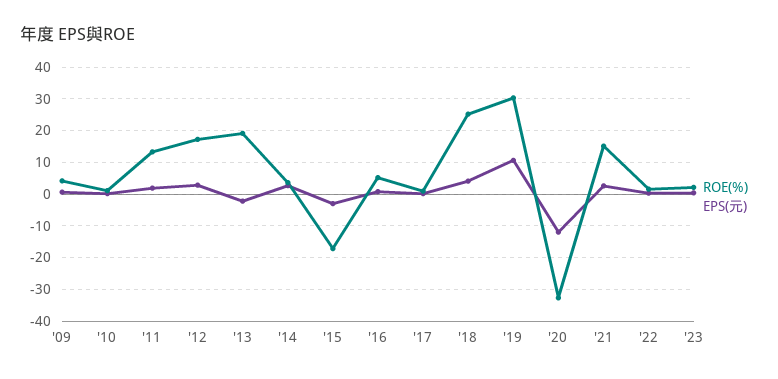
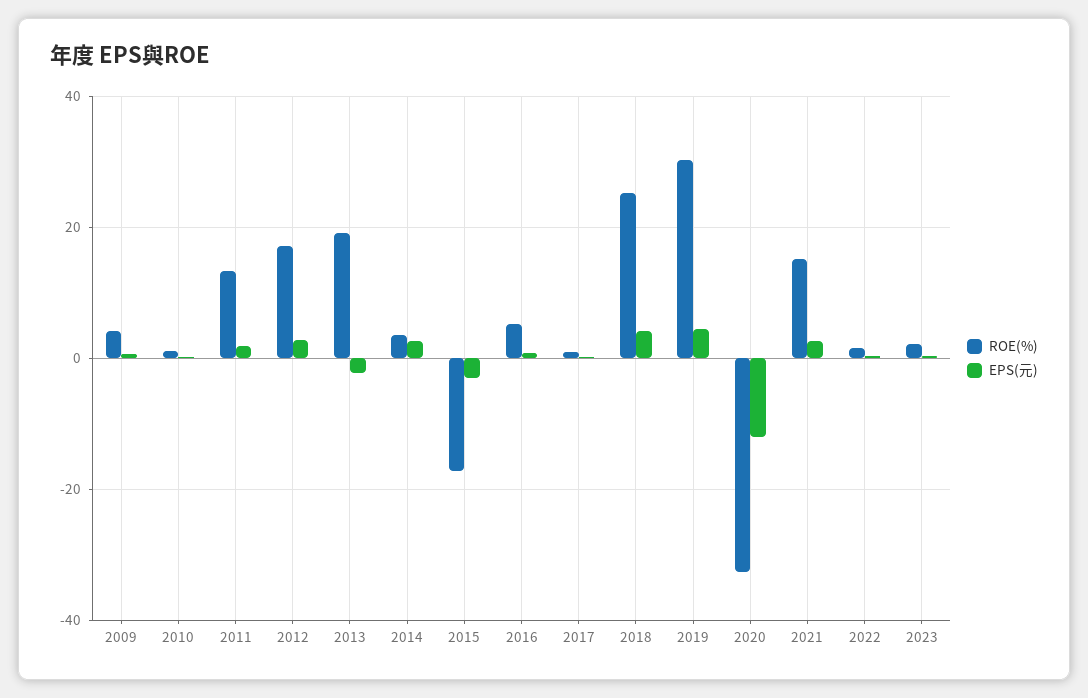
EPS(元), '19: 10 -> 4

